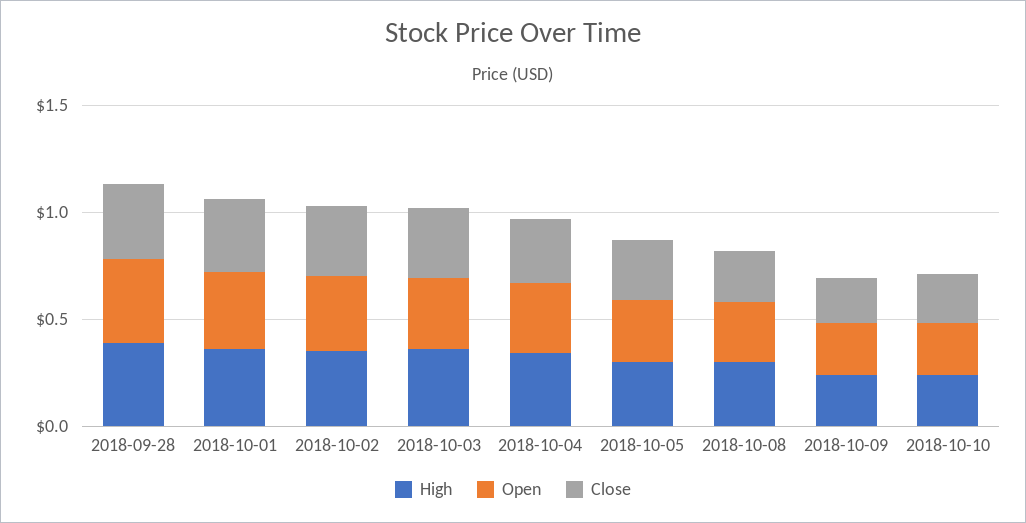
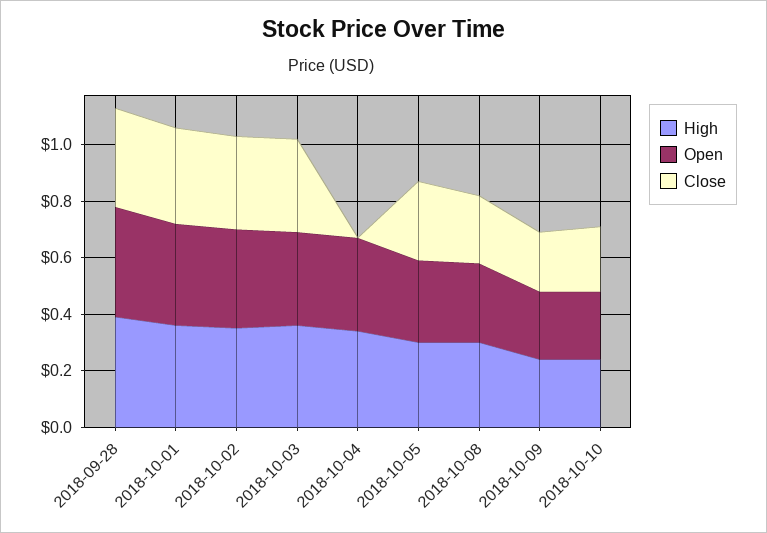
Close, 2018-10-04: 0.3 -> 0

